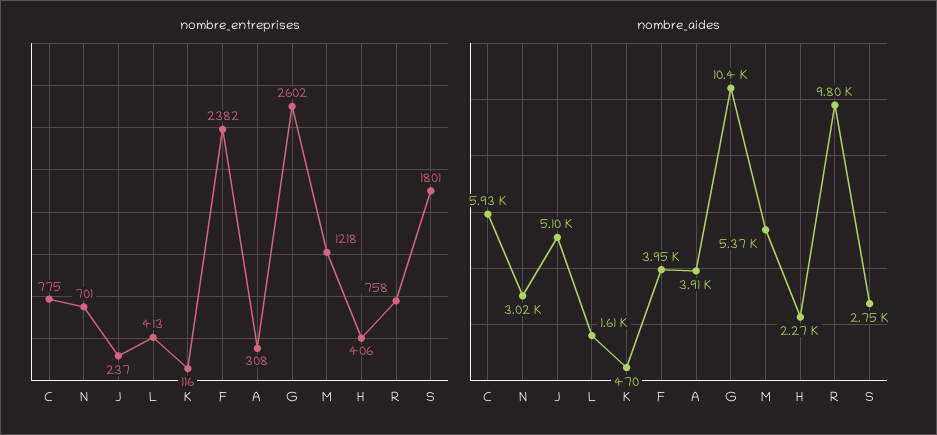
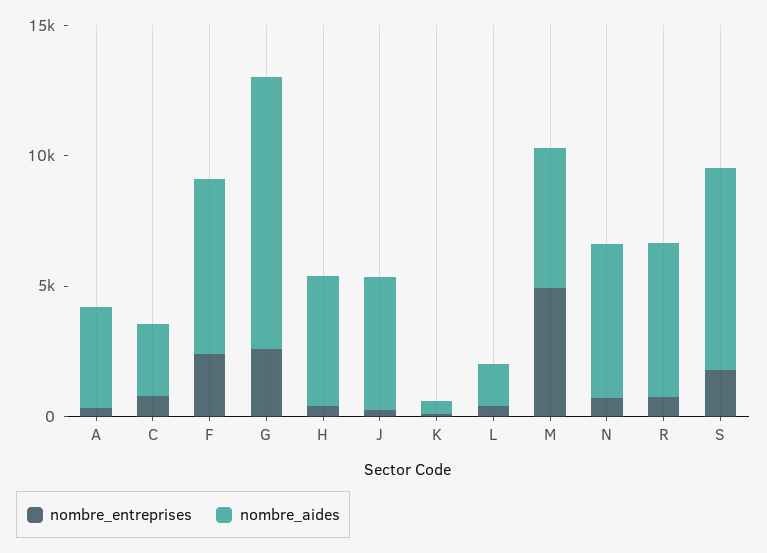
nombre_entreprises, M: 1218 -> 5000
nombre_aides, C: 5930 -> 3000
nombre_aides, N: 3020 -> 6000
nombre_aides, F: 3950 -> 7000
nombre_aides, H: 2270 -> 5000
nombre_aides, R: 9800 -> 6000
nombre_aides, S: 2750 -> 8000

